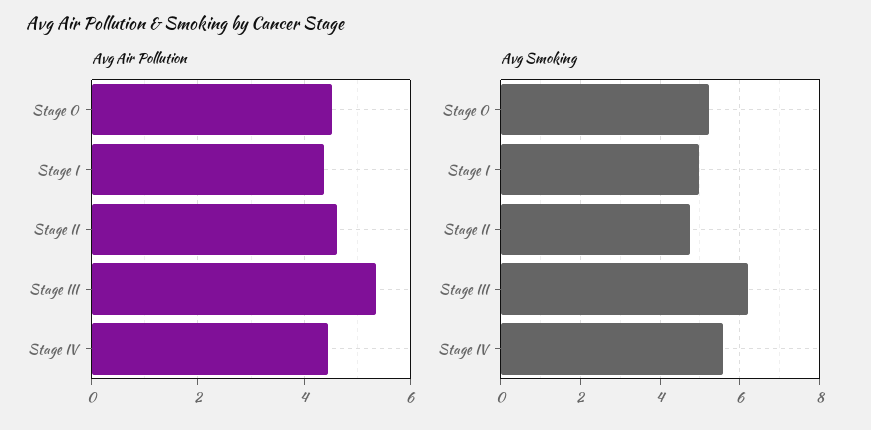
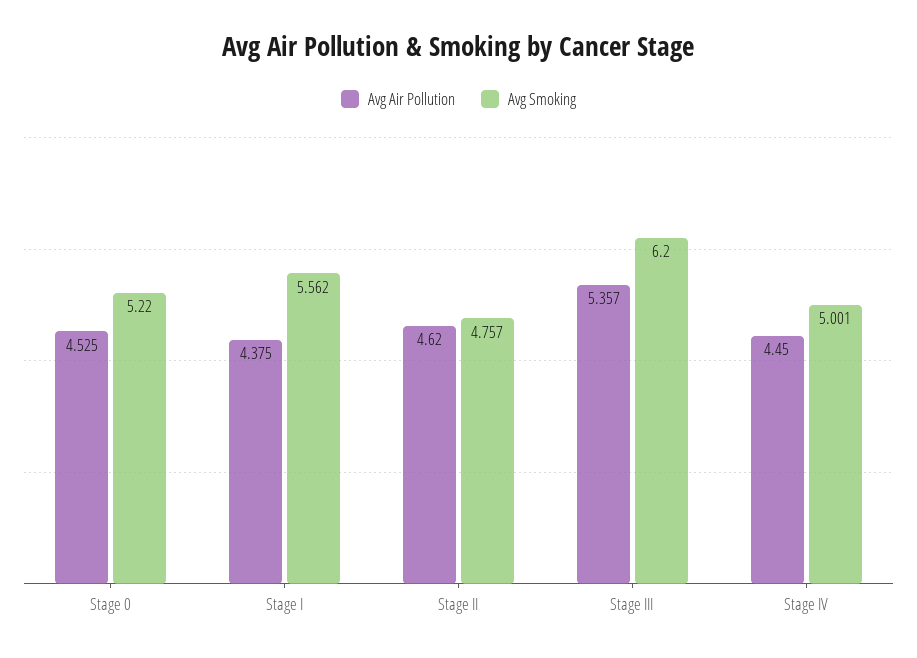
Avg Smoking, Stage I: 5 -> 5.562
Avg Smoking, Stage IV: 5.6 -> 5.001

